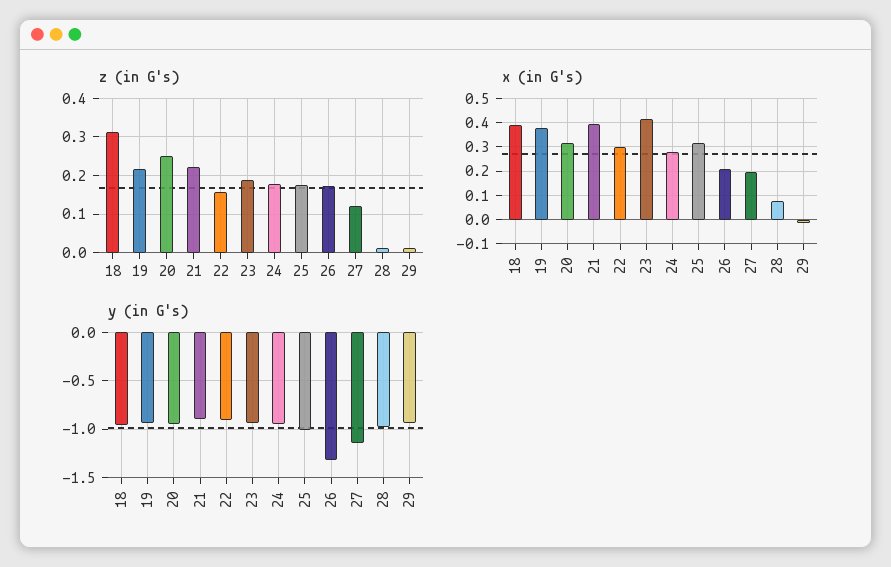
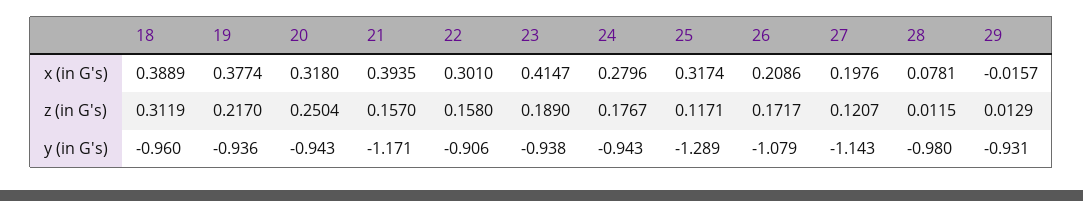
z (in G's), 21: 0.22 -> 0.157
z (in G's), 25: 0.18 -> 0.1171
y (in G's), 21: -0.9 -> -1.171
y (in G's), 25: -1 -> -1.289
y (in G's), 26: -1.3 -> -1.079

